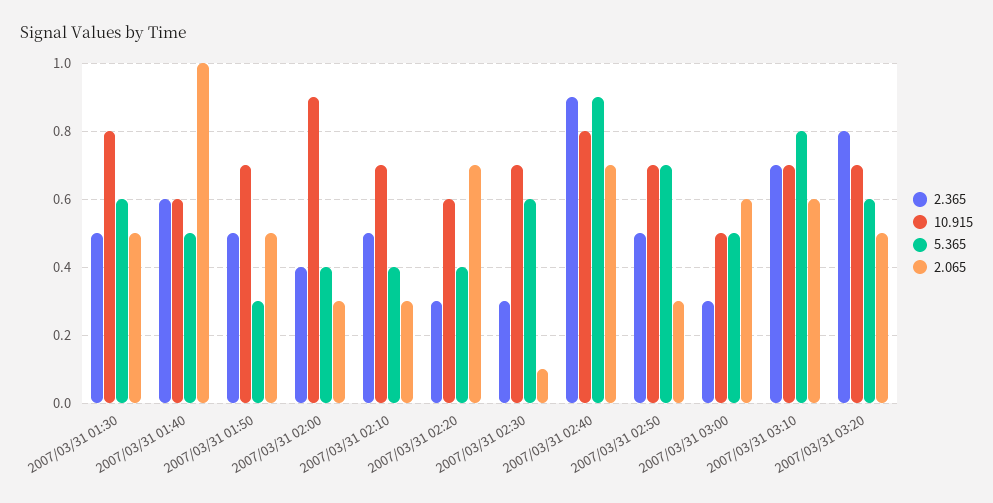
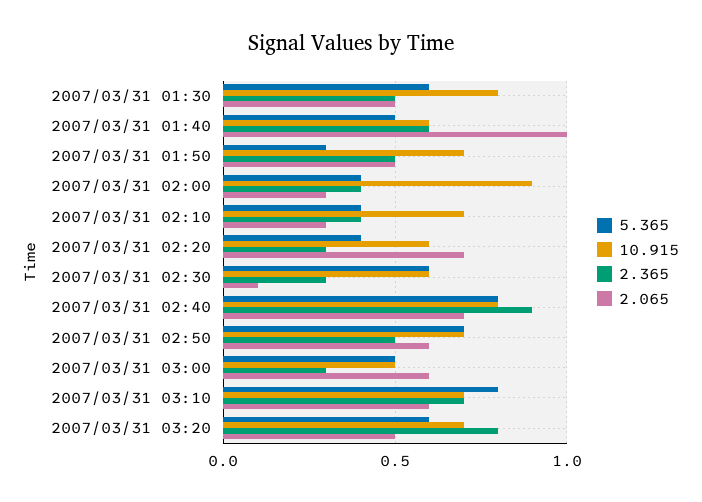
2.365, 2007/03/31 02:10: 0.5 -> 0.4
10.915, 2007/03/31 02:30: 0.7 -> 0.6
5.365, 2007/03/31 02:40: 0.9 -> 0.8
2.065, 2007/03/31 02:50: 0.3 -> 0.6

